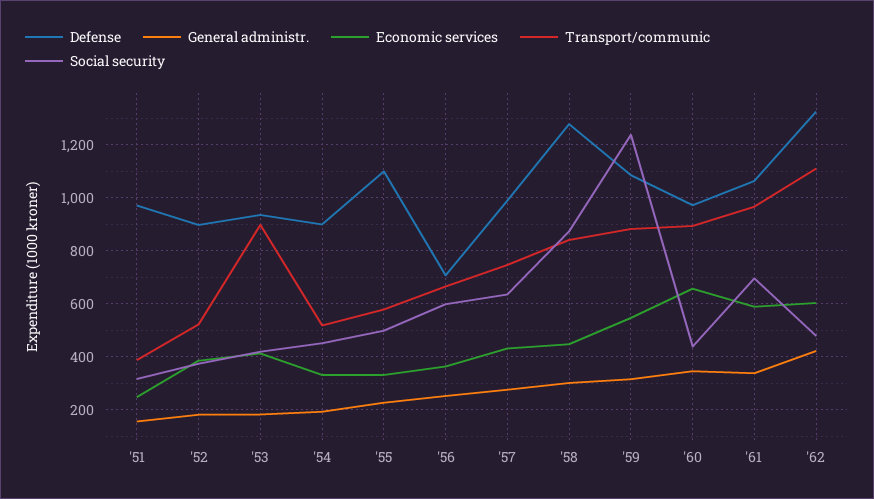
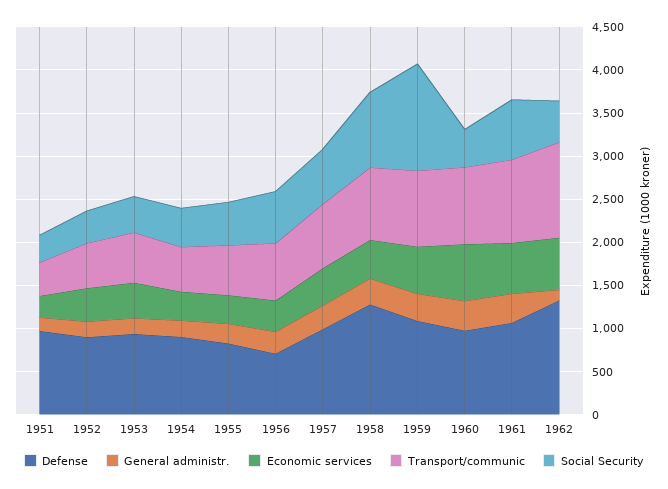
Transport/communic, '53: 900 -> 600
Defense, '55: 1100 -> 800
General administr., '62: 425 -> 100

